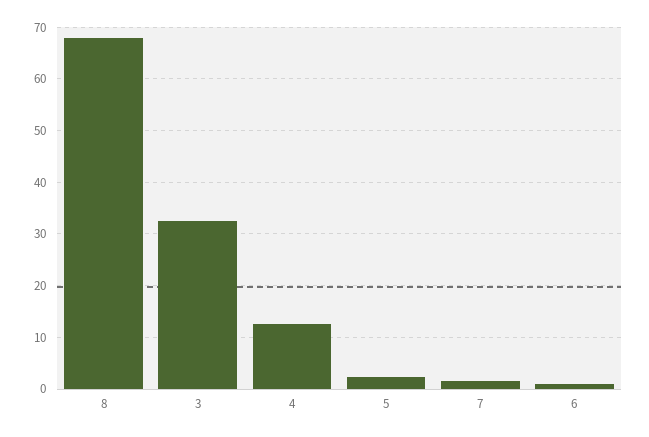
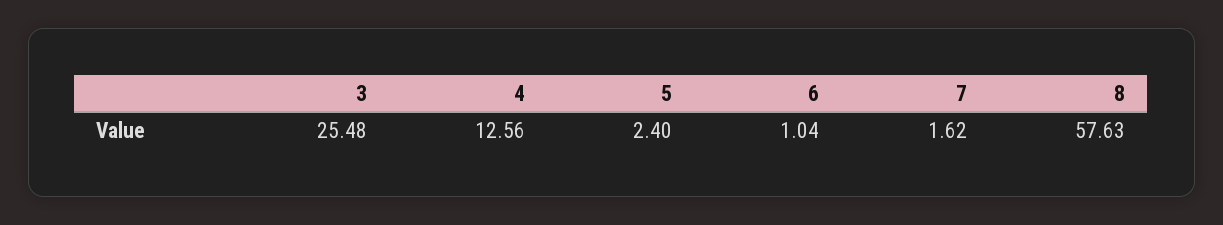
8: 68 -> 57.63
3: 32 -> 25.48

